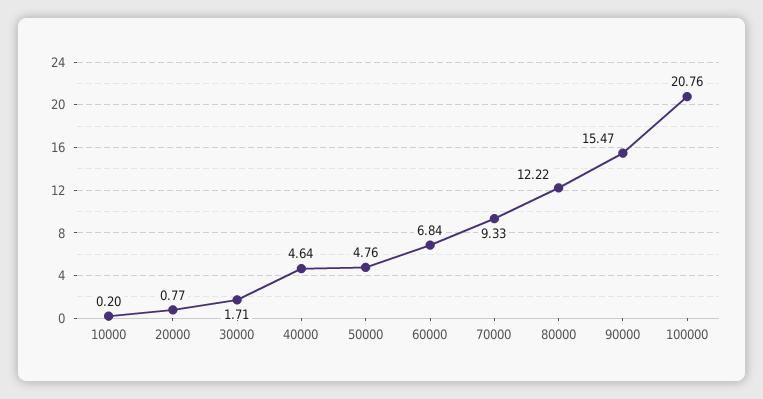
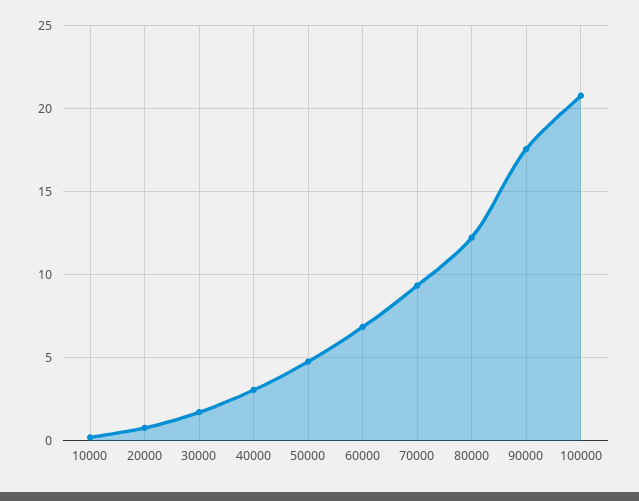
40000: 4.64 -> 3
90000: 15.47 -> 17.5

